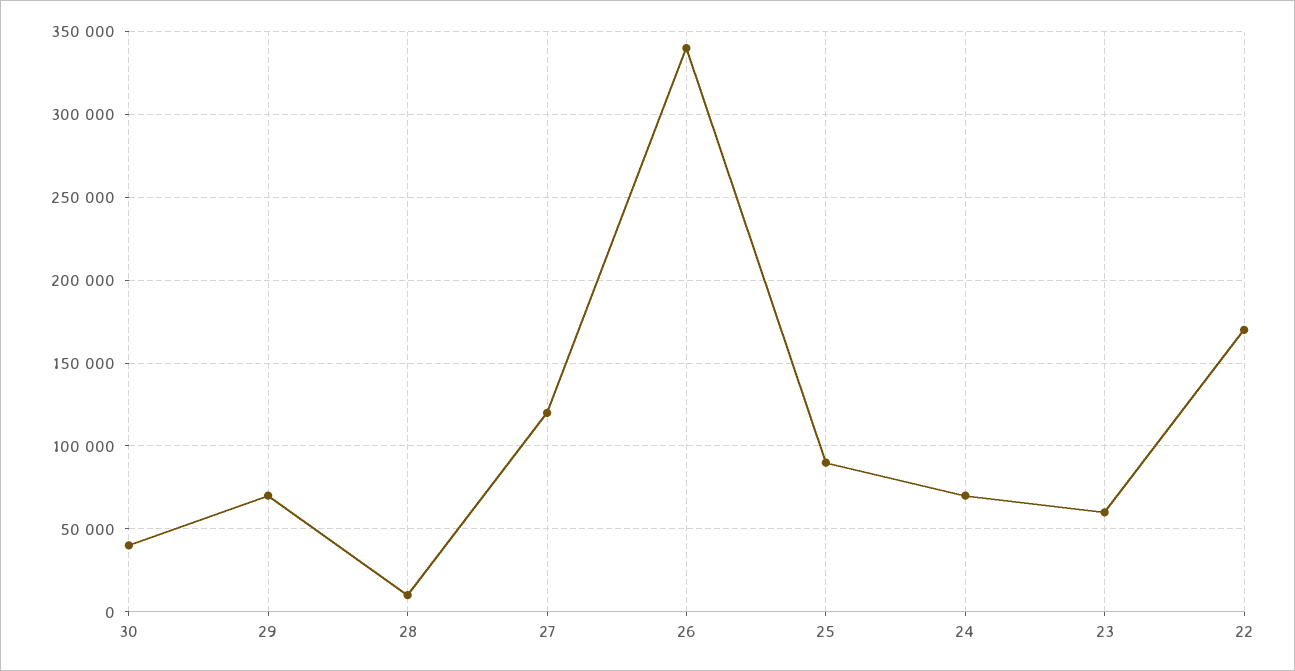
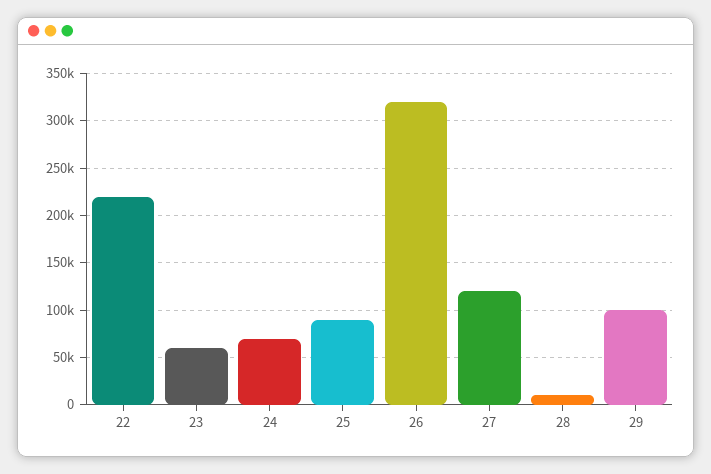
30: 40000 -> none
29: 70000 -> 100000
26: 340000 -> 320000
22: 170000 -> 220000

